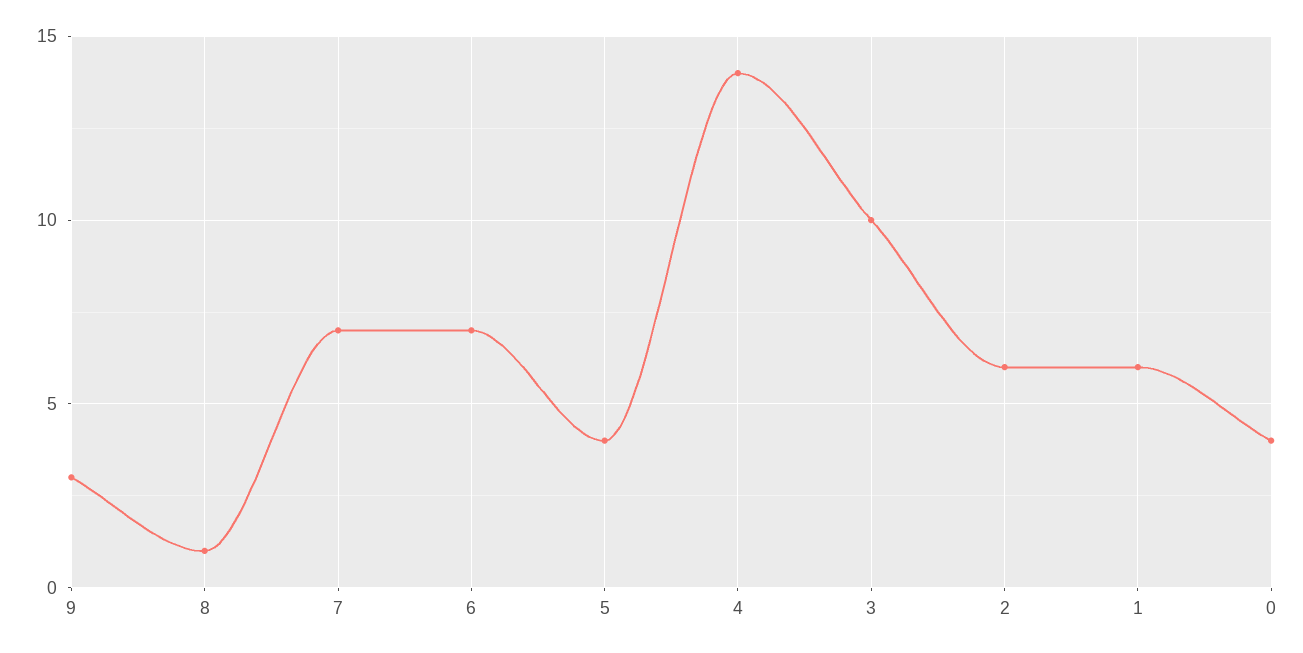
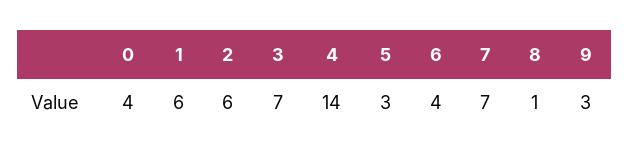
6: 7 -> 4
5: 4 -> 3
3: 10 -> 7

